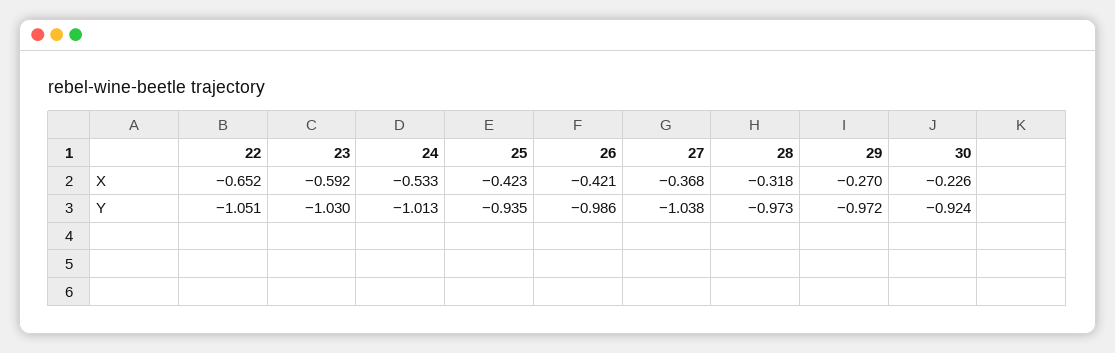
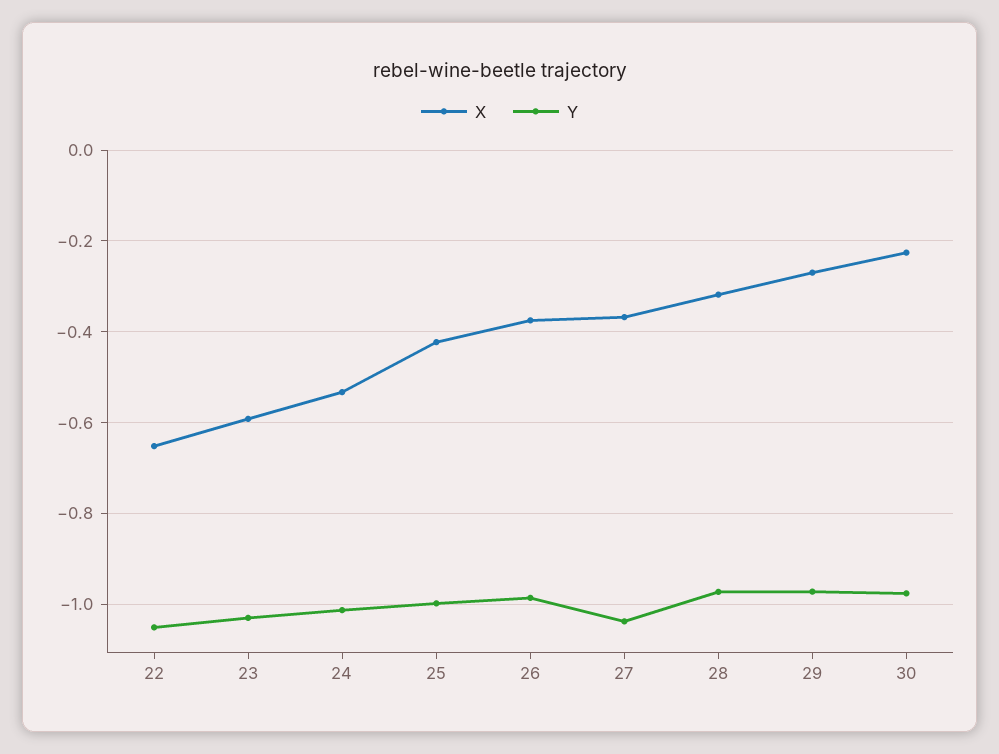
X, 26: -0.421 -> -0.38
Y, 25: -0.935 -> -1
Y, 30: -0.924 -> -0.98

